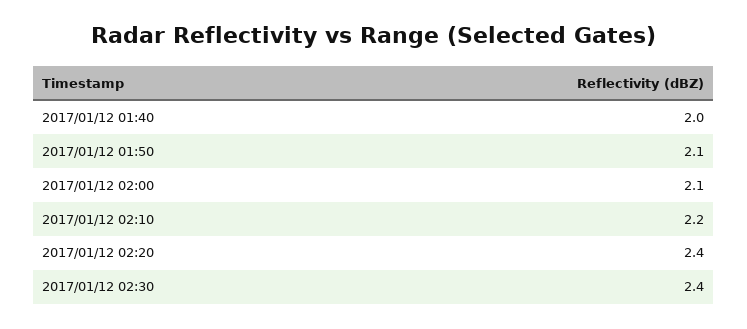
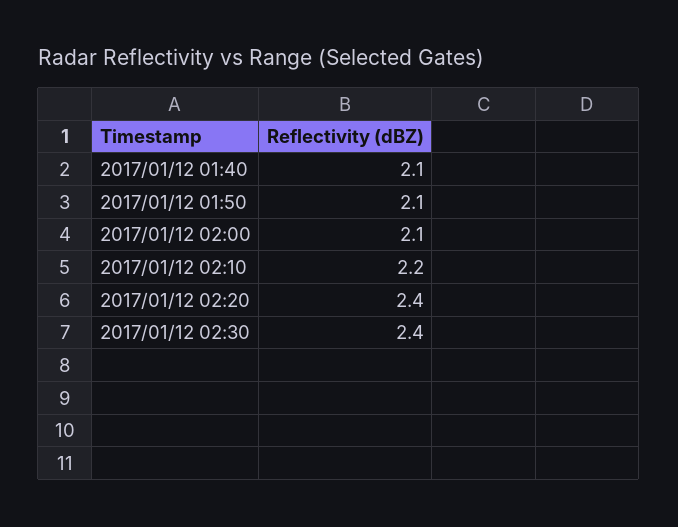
2017/01/12 01:40: 2 -> 2.1

